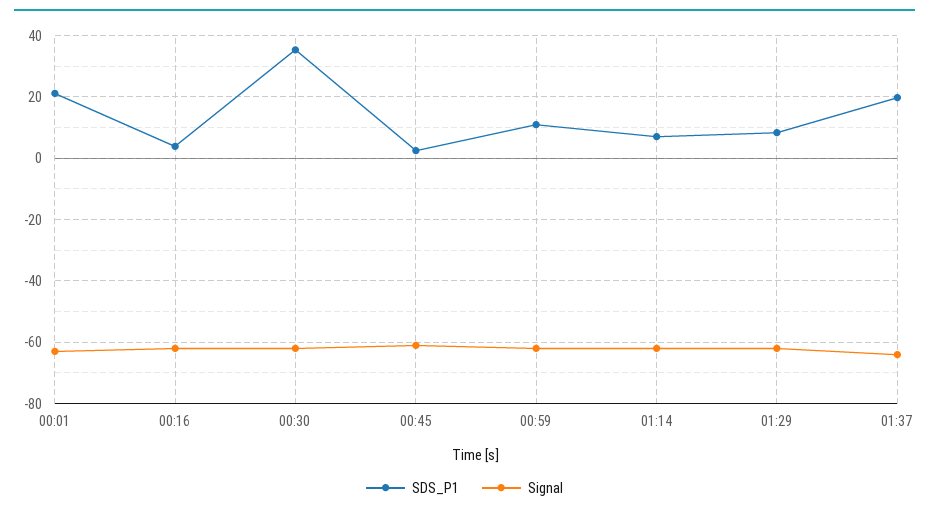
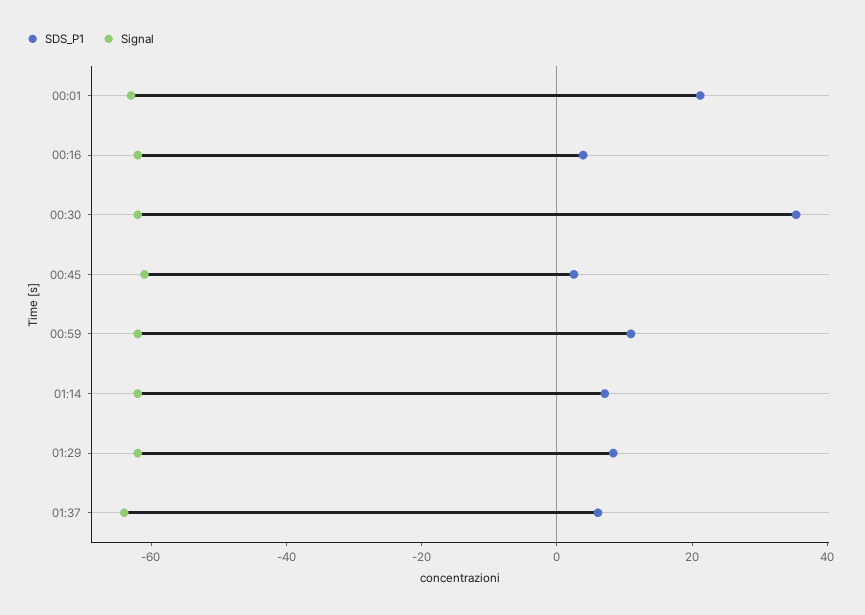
SDS_P1, 01:37: 20 -> 5

